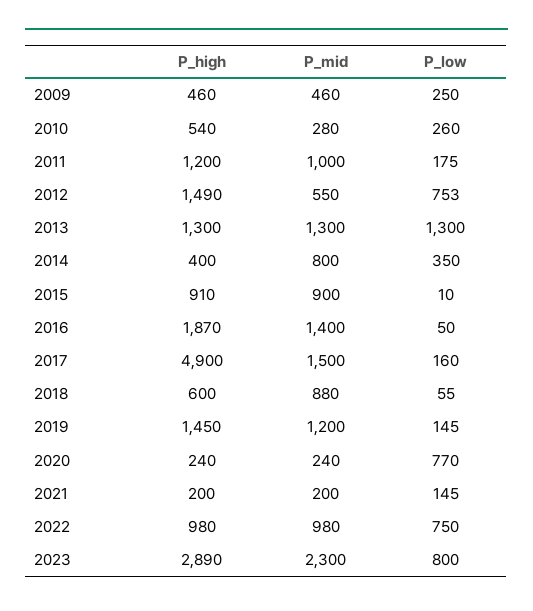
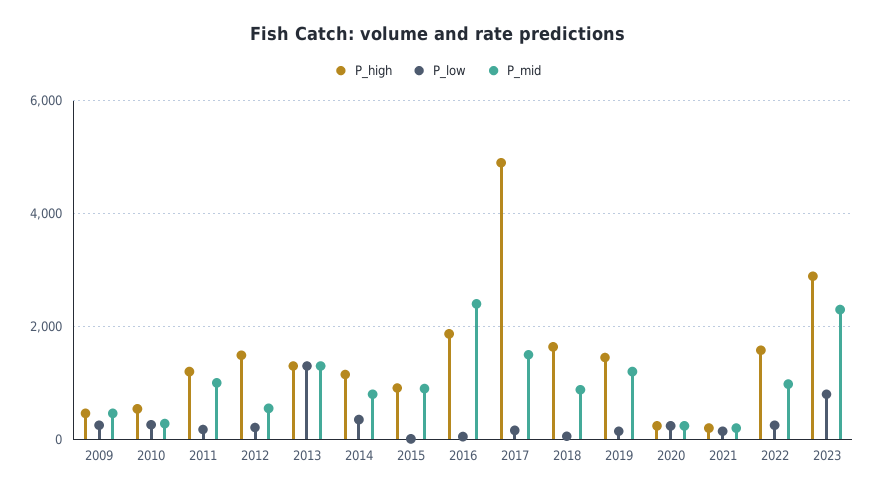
P_low, 2012: 753 -> 200
P_high, 2014: 400 -> 1200
P_mid, 2016: 1400 -> 2400
P_high, 2018: 600 -> 1600
P_low, 2020: 770 -> 200
P_high, 2022: 980 -> 1600
P_low, 2022: 750 -> 200

